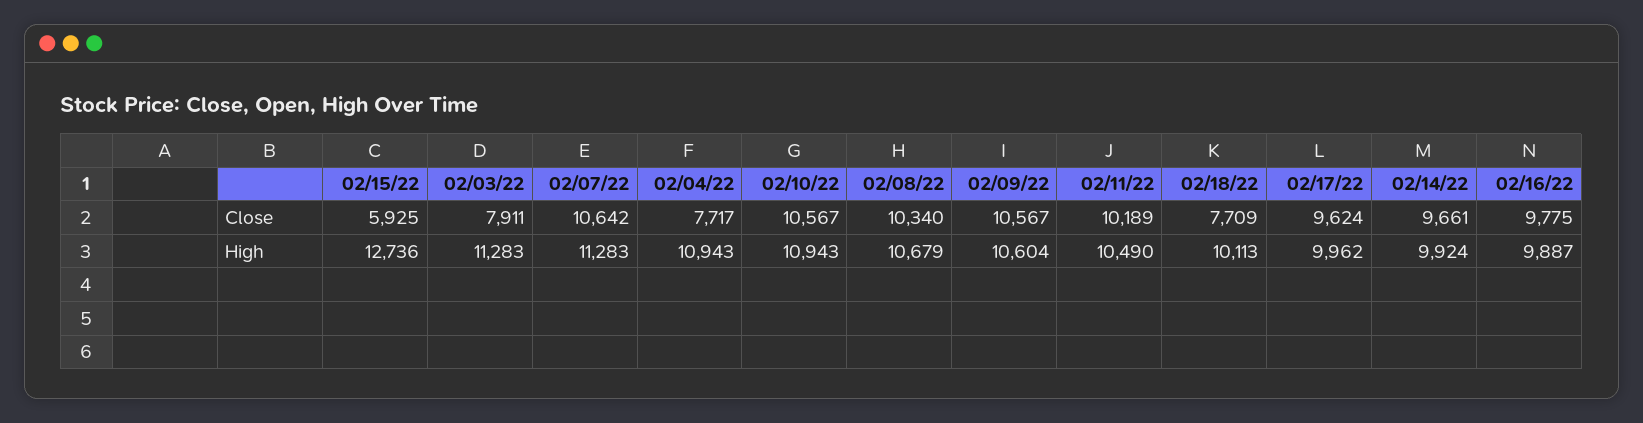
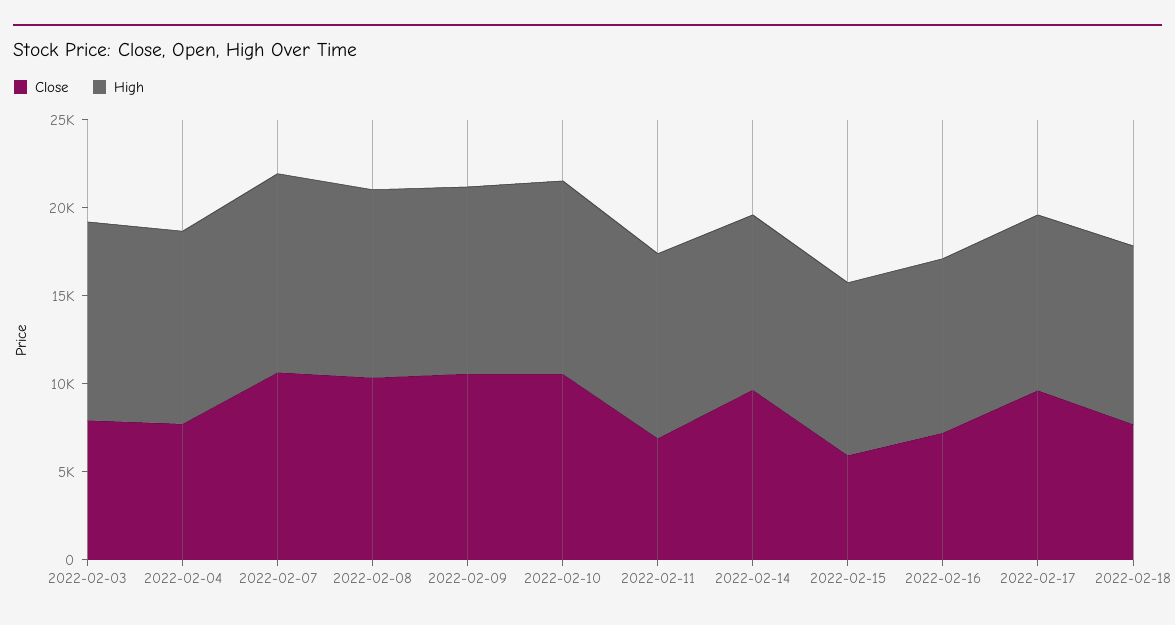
Close, 02/11/22: 10189 -> 7000
Close, 02/16/22: 9775 -> 7000
High, 02/15/22: 12736 -> 10000

